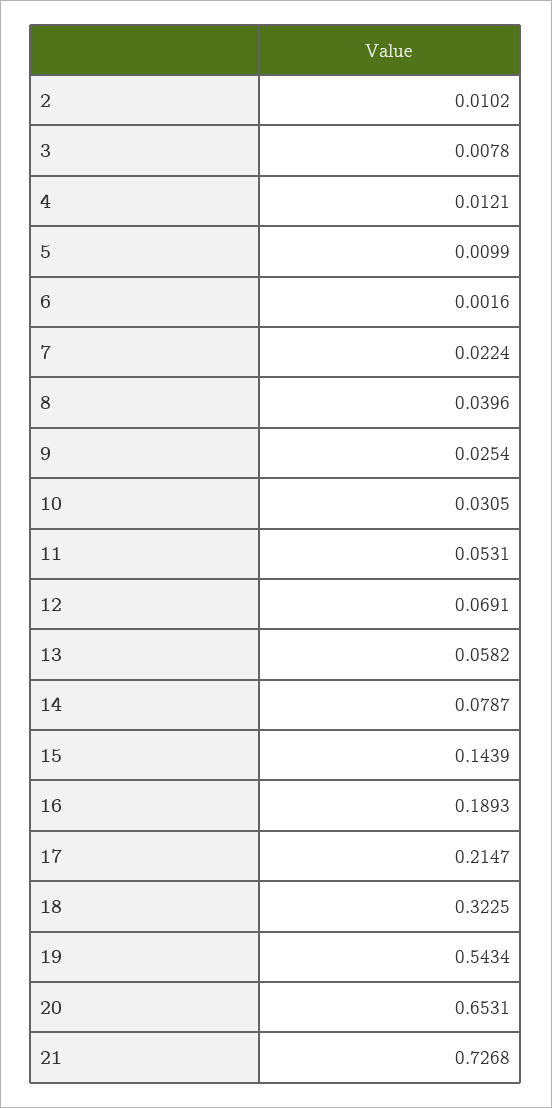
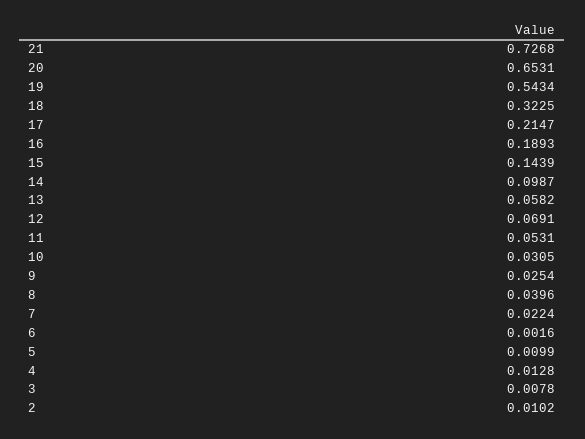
4: 0.0121 -> 0.0128
14: 0.0787 -> 0.0987

